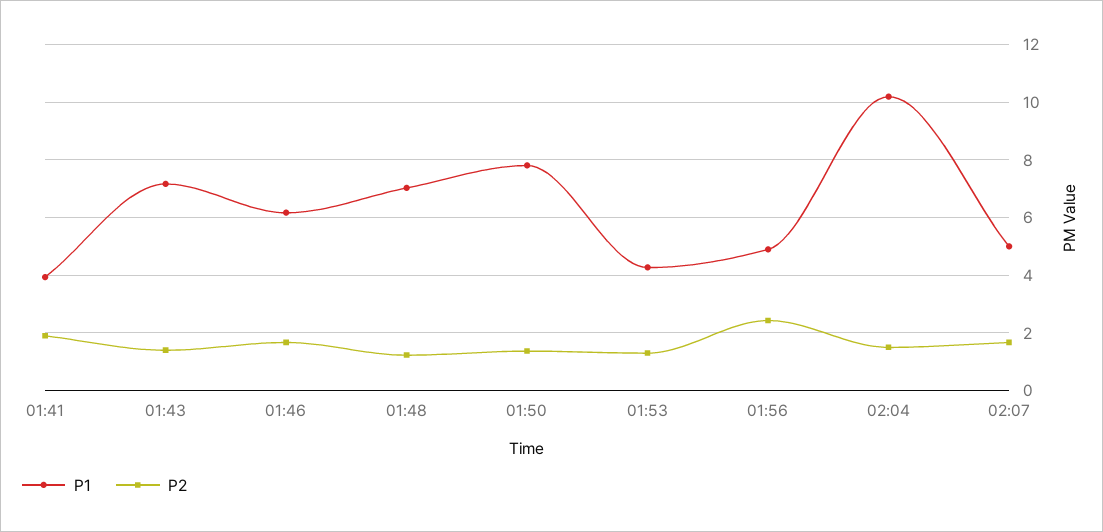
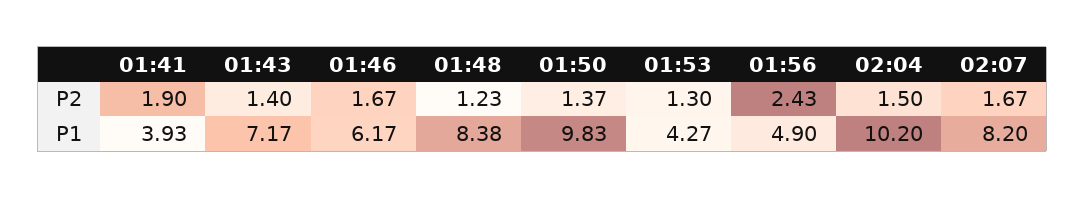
P1, 01:48: 7 -> 8.38
P1, 01:50: 7.75 -> 9.83
P1, 02:07: 5 -> 8.2

